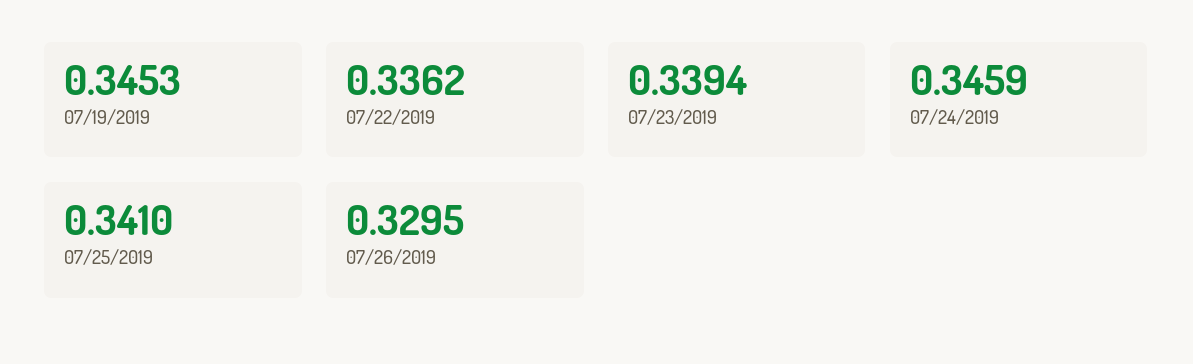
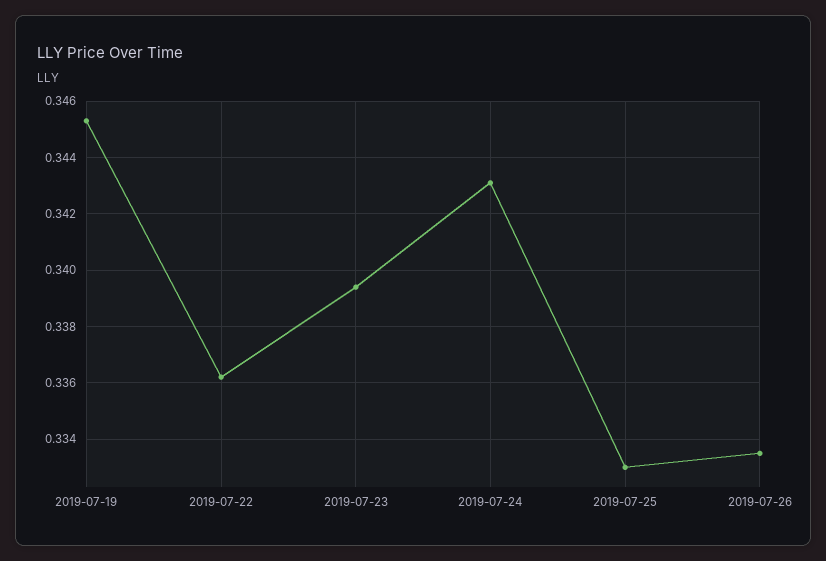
07/24/2019: 0.3459 -> 0.343
07/25/2019: 0.341 -> 0.333
07/26/2019: 0.3295 -> 0.3335

